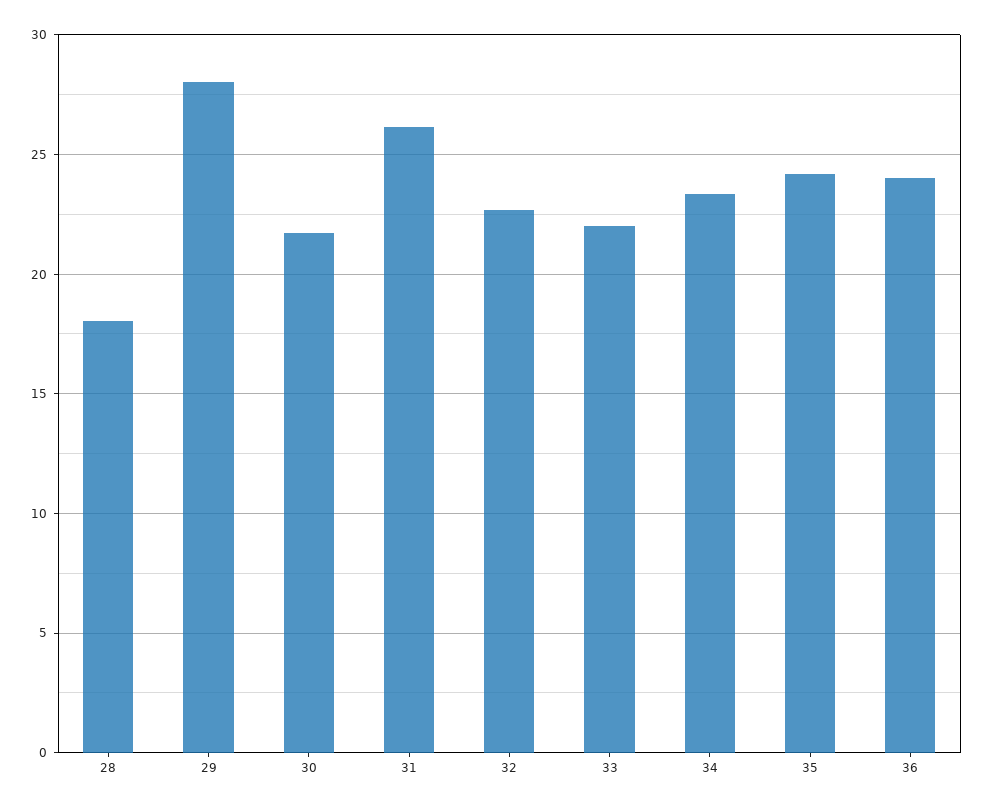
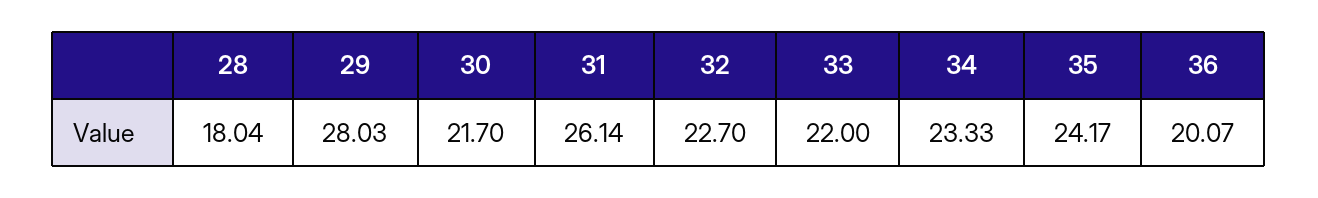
36: 24 -> 20.07

